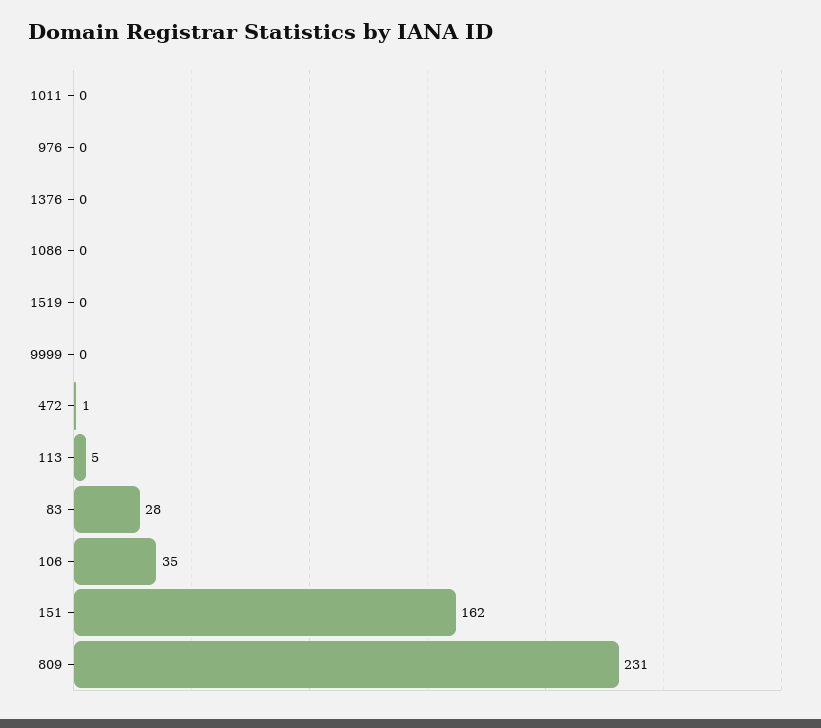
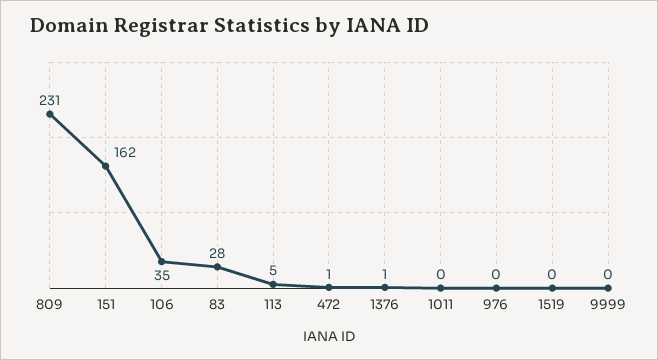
1376: 0 -> 1
1086: 0 -> none

